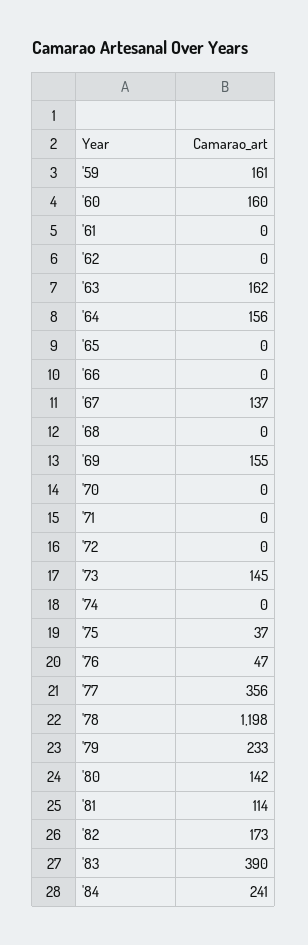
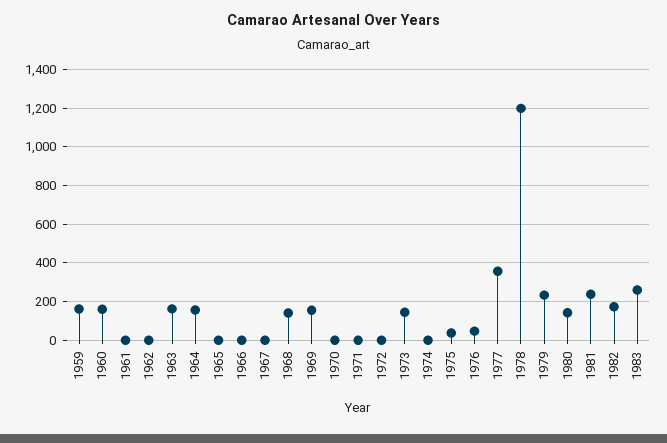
'67: 137 -> 0
'68: 0 -> 150
'81: 114 -> 250
'83: 390 -> 250
'84: 241 -> none

